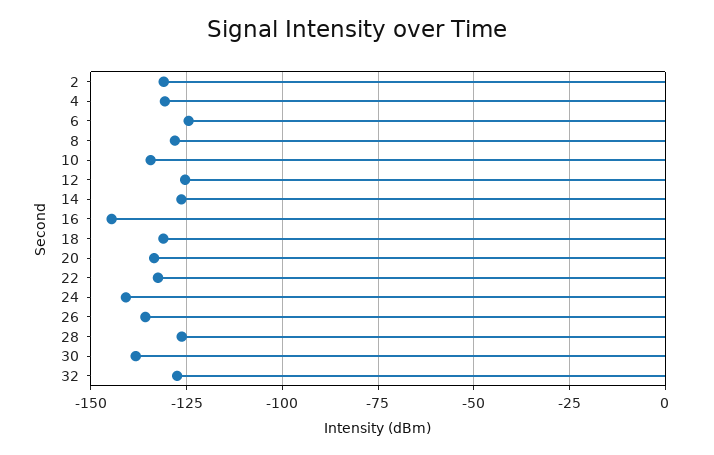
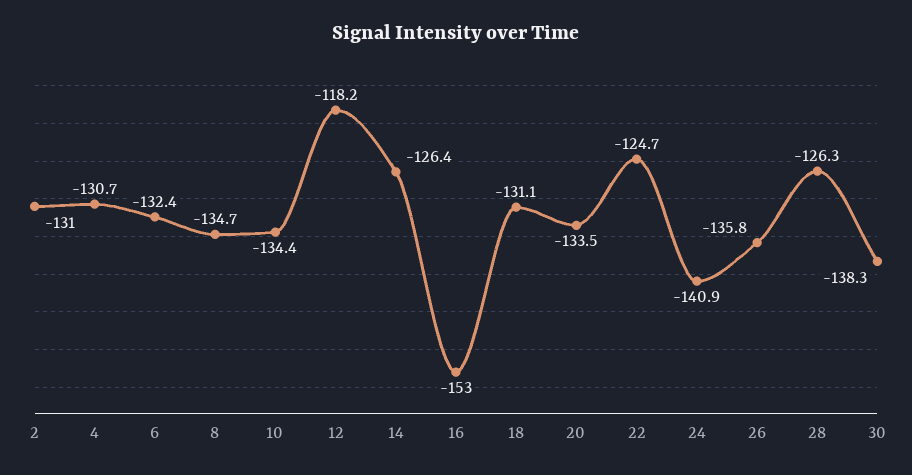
6: -125 -> -132.4
8: -127.5 -> -134.7
12: -125 -> -118.2
16: -145 -> -153
22: -132.5 -> -124.7
32: -127.5 -> none

